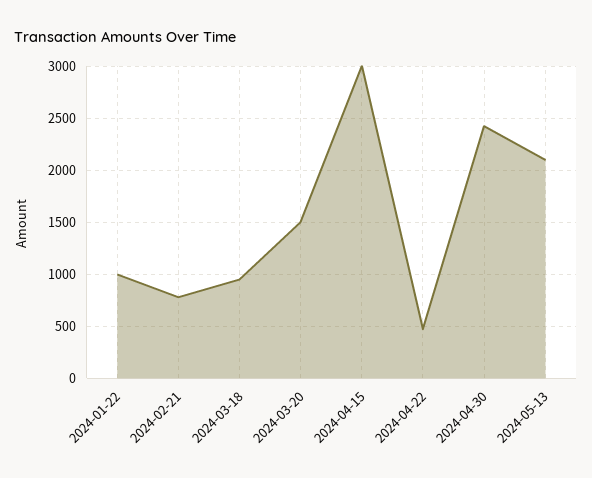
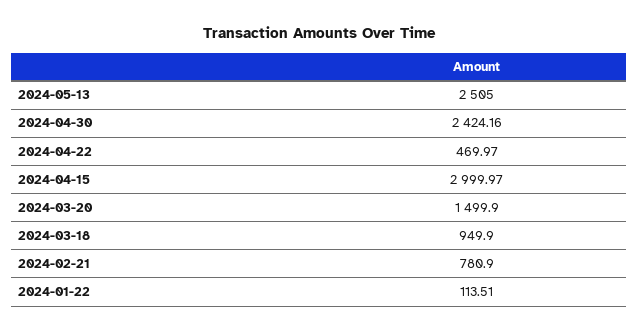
2024-01-22: 1000 -> 113.51
2024-05-13: 2100 -> 2505

